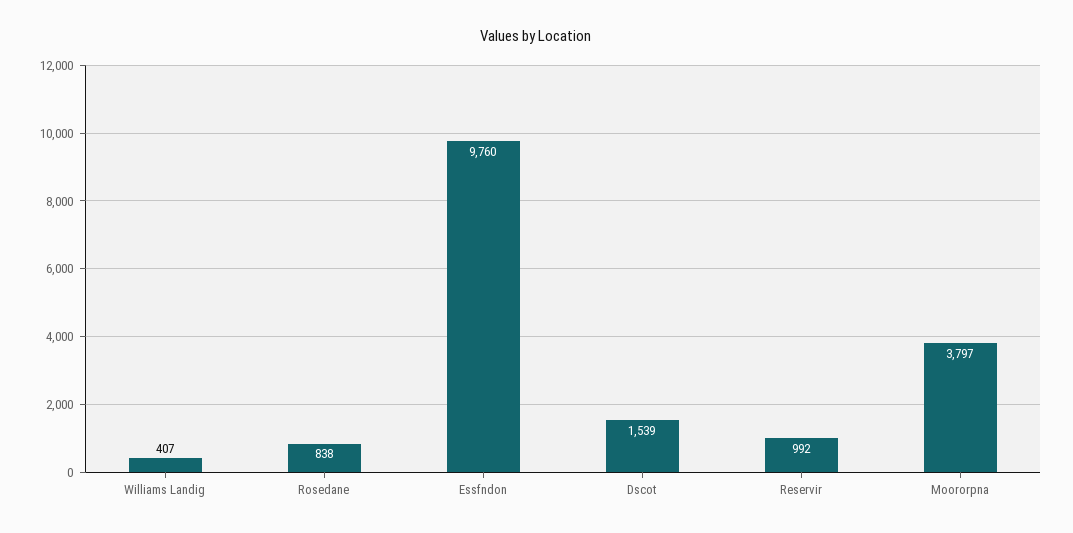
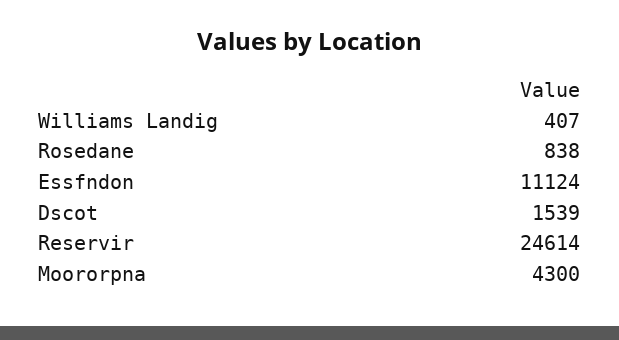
Essfndon: 9760 -> 11124
Reservir: 992 -> 24614
Moororpna: 3797 -> 4300

